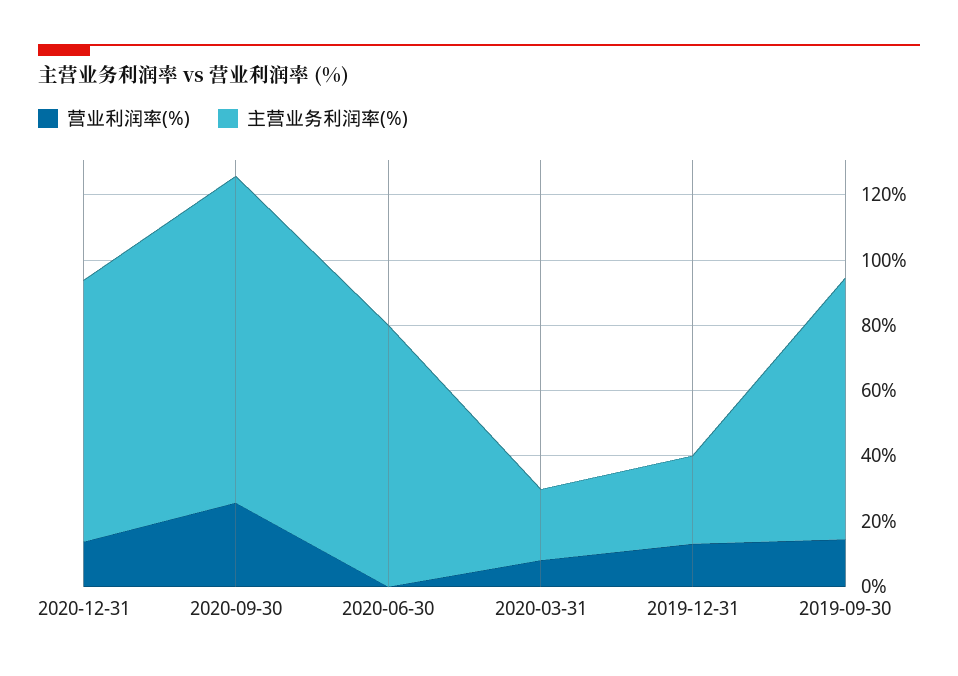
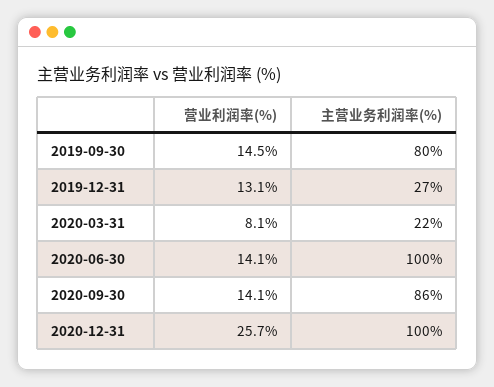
营业利润率(%), 2020-12-31: 15 -> 25.7
主营业务利润率(%), 2020-12-31: 80 -> 100
营业利润率(%), 2020-09-30: 25 -> 14.1
主营业务利润率(%), 2020-09-30: 100 -> 86
营业利润率(%), 2020-06-30: 0 -> 14.1
主营业务利润率(%), 2020-06-30: 80 -> 100

